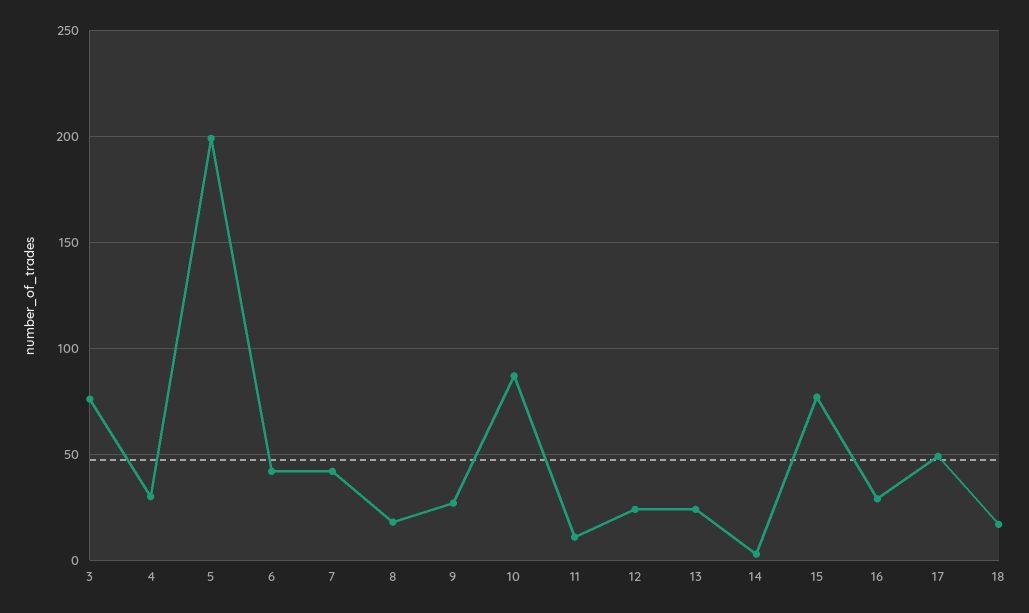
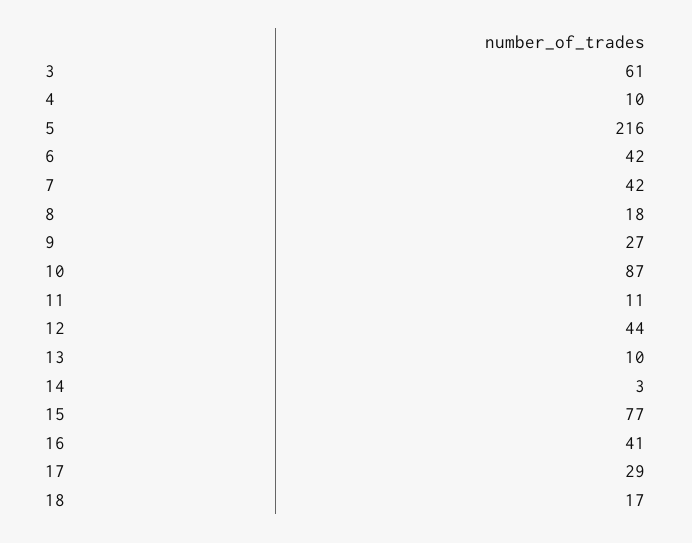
3: 75 -> 61
4: 30 -> 10
5: 200 -> 216
12: 25 -> 44
13: 25 -> 10
16: 30 -> 41
17: 50 -> 29

